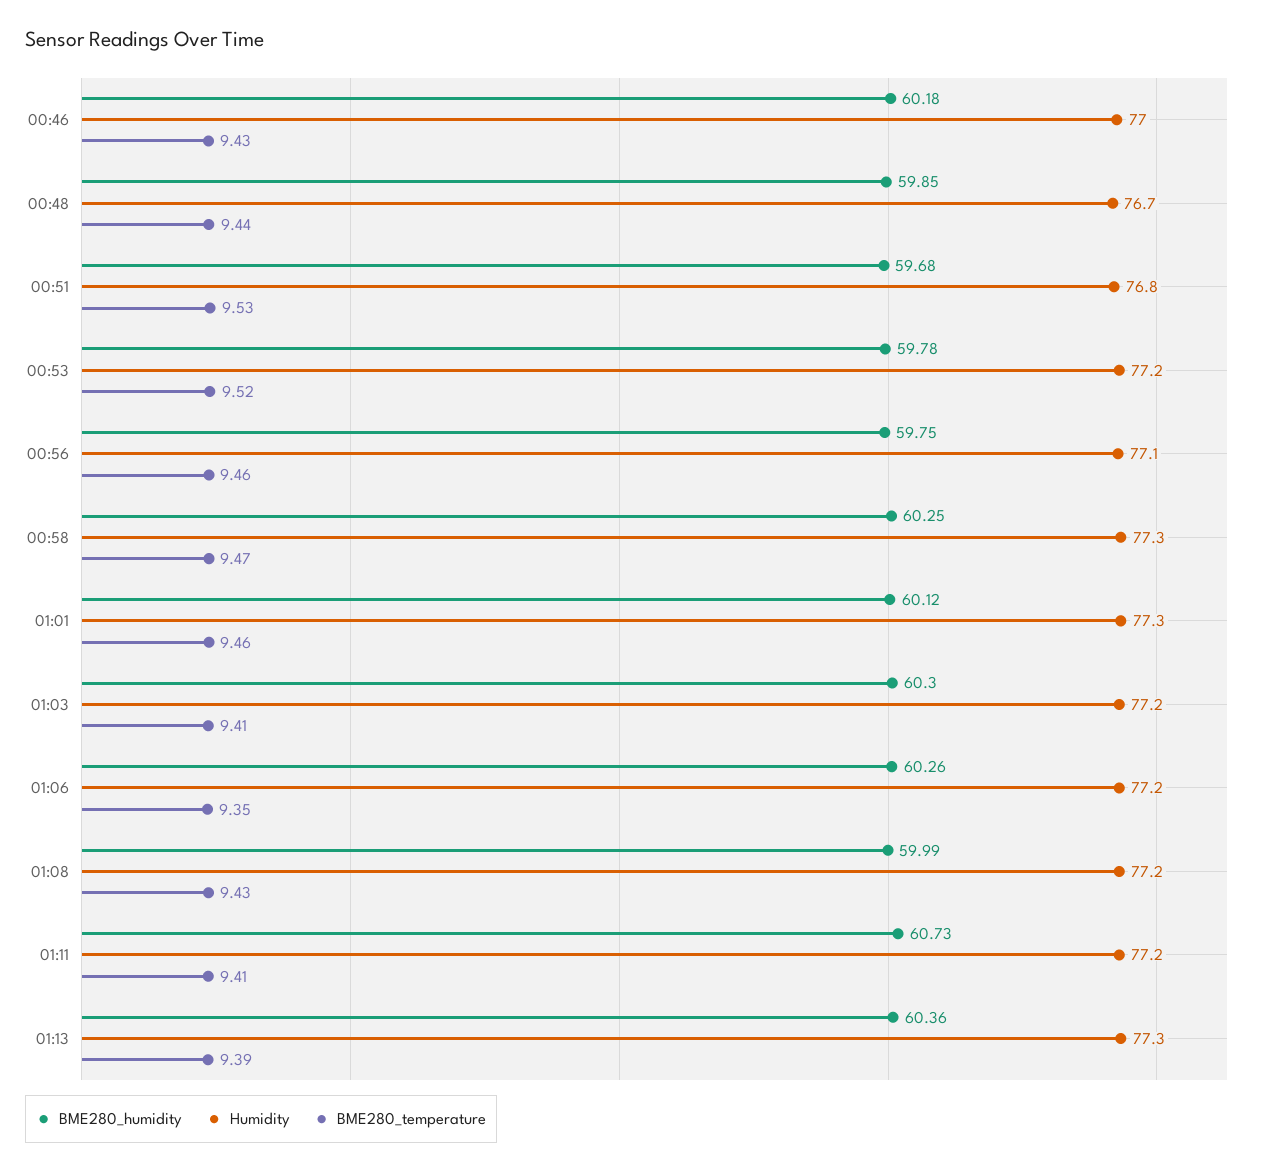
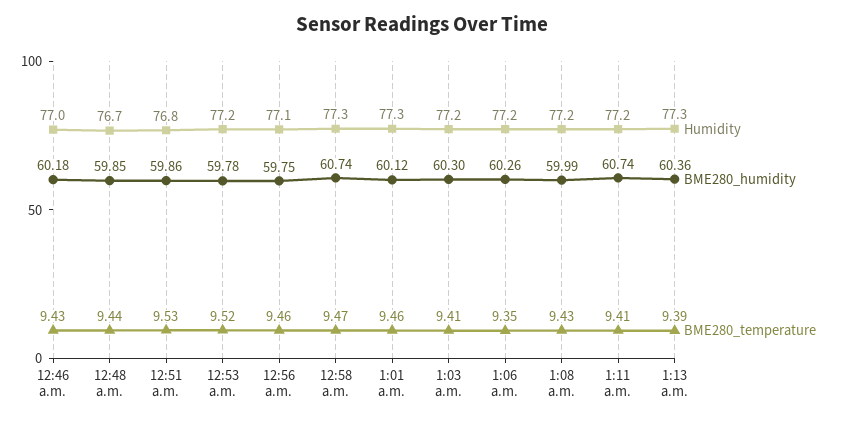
BME280_humidity, 00:51: 59.68 -> 59.86
BME280_humidity, 00:58: 60.25 -> 60.74
BME280_humidity, 01:11: 60.73 -> 60.74

